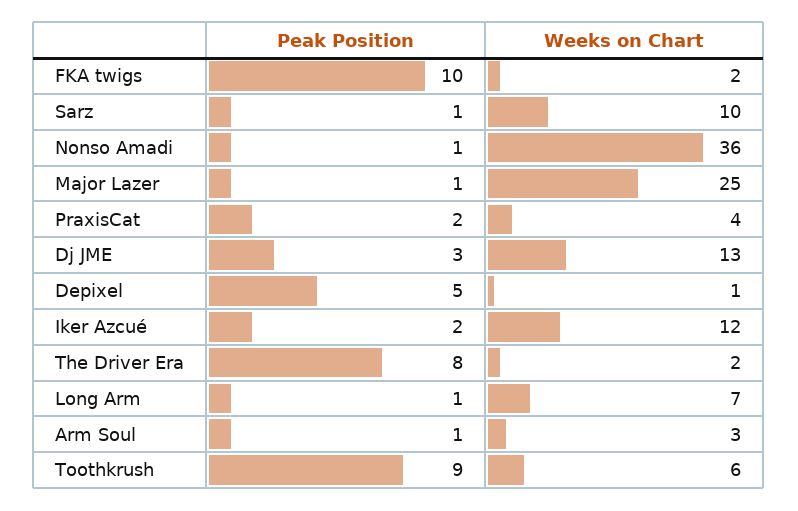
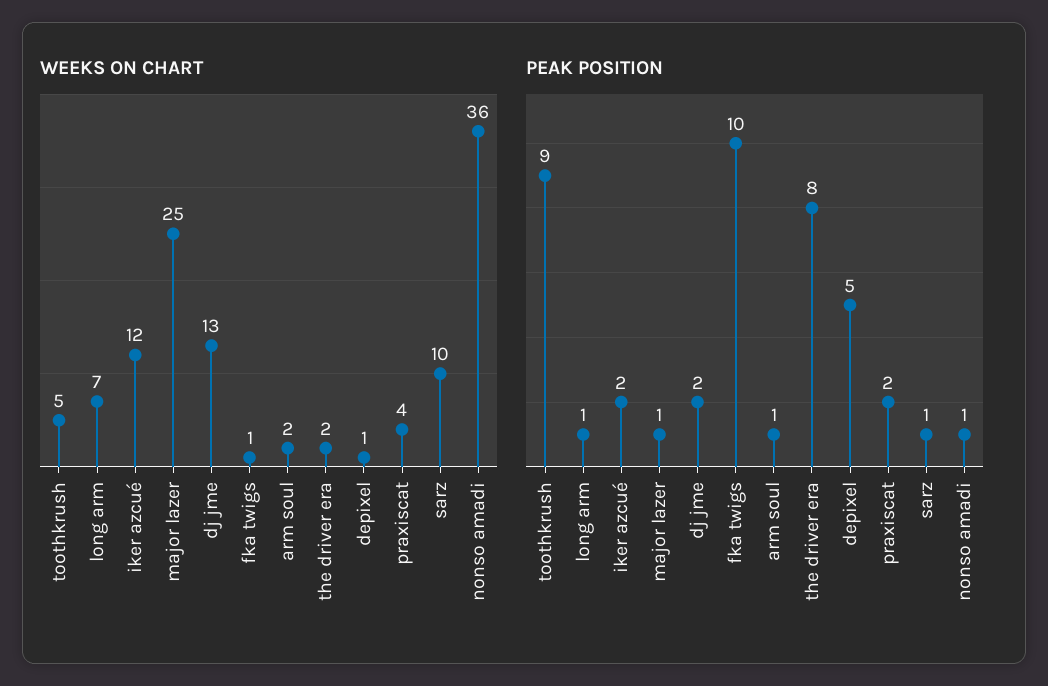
Weeks on Chart, FKA twigs: 2 -> 1
Peak Position, Dj JME: 3 -> 2
Weeks on Chart, Arm Soul: 3 -> 2
Weeks on Chart, Toothkrush: 6 -> 5

